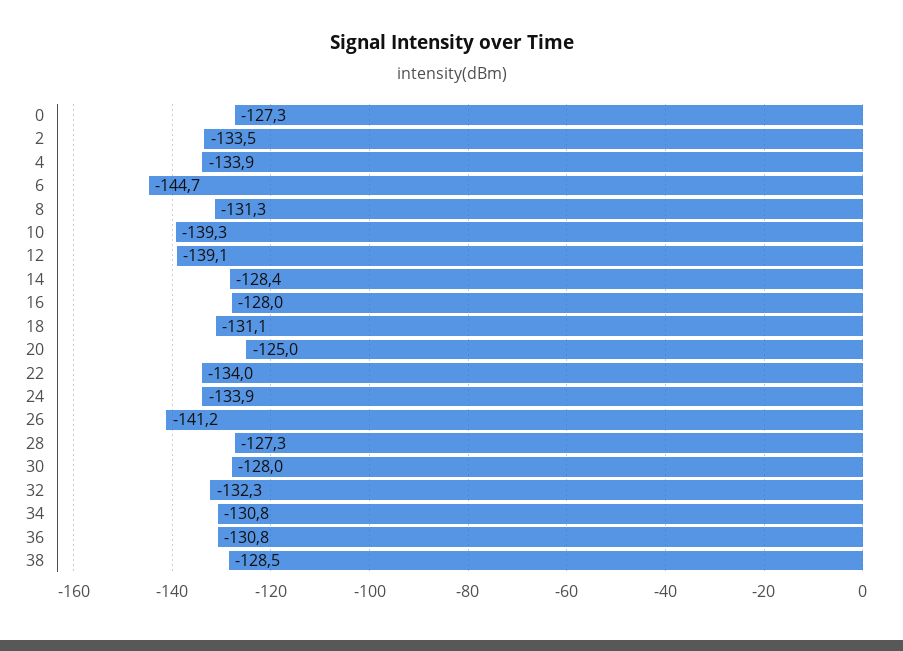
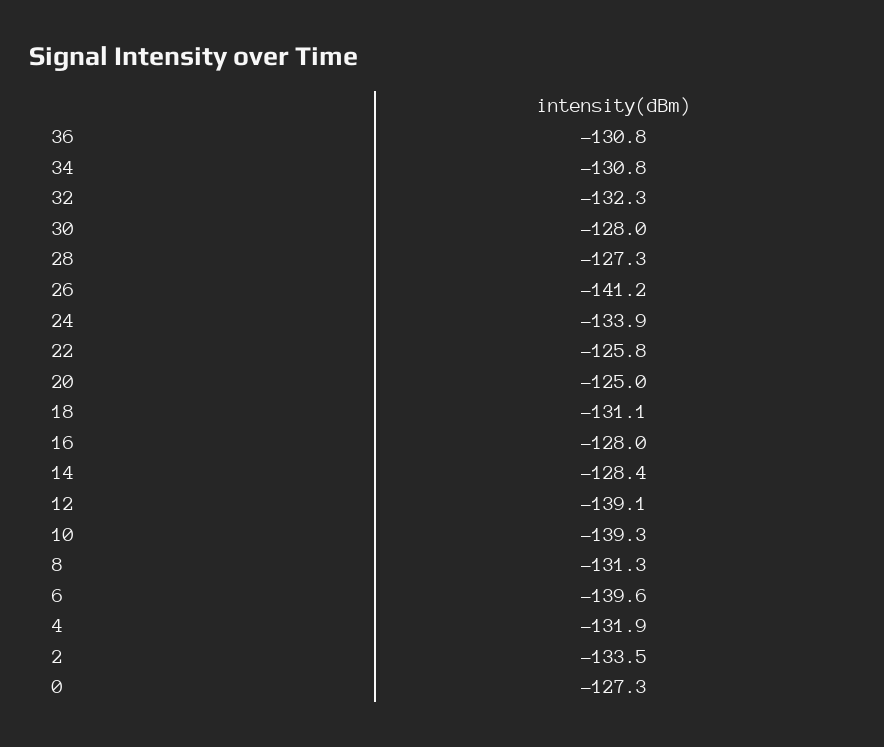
4: -133.9 -> -131.9
6: -144.7 -> -139.6
22: -134 -> -125.8
38: -128.5 -> none

